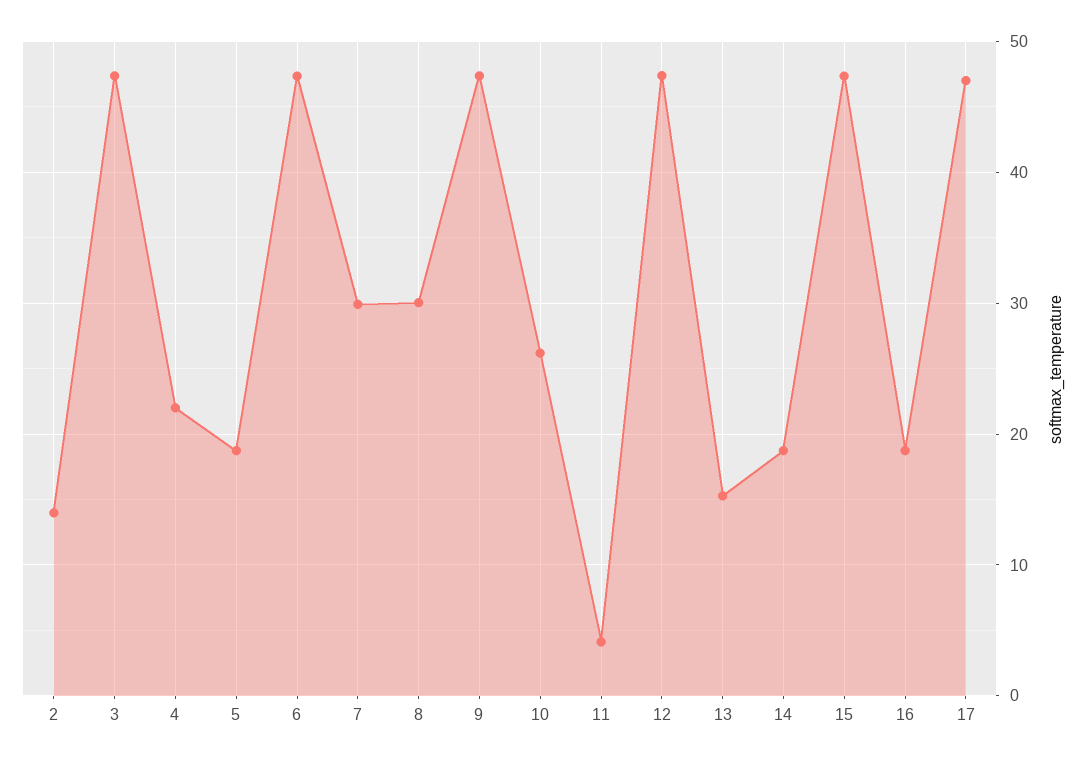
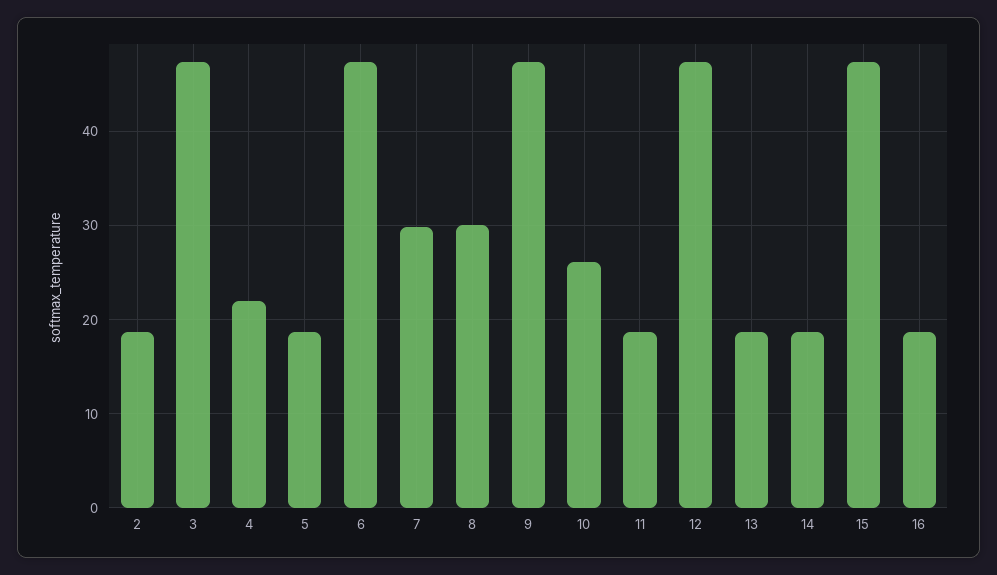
2: 14 -> 19
11: 4 -> 19
13: 15 -> 19
17: 47 -> none

